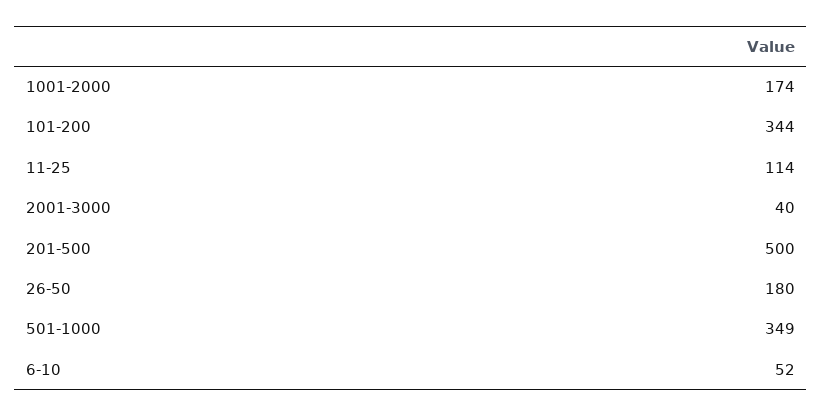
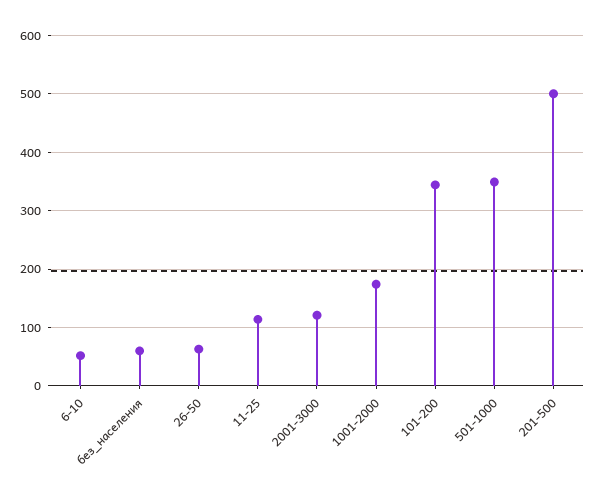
2001-3000: 40 -> 120
26-50: 180 -> 60
без_населения: none -> 60

